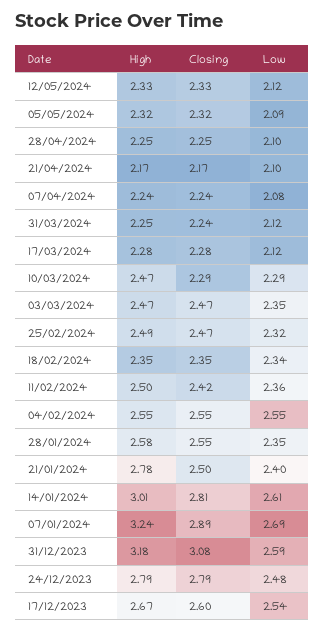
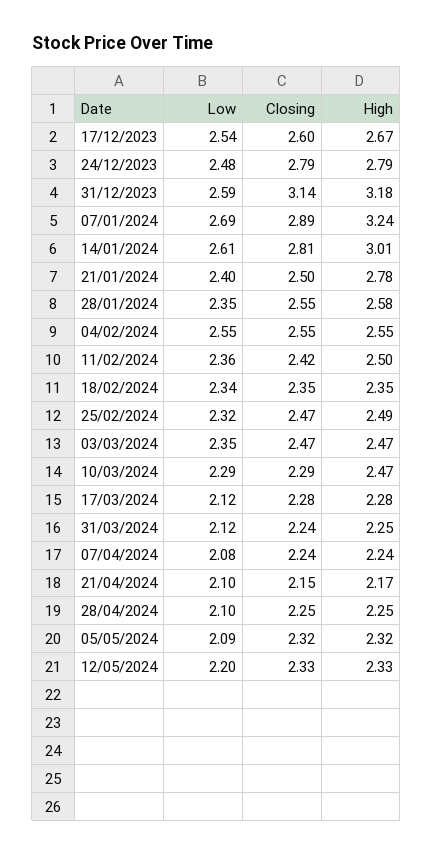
Low, 12/05/2024: 2.12 -> 2.2
Closing, 21/04/2024: 2.17 -> 2.15
Closing, 31/12/2023: 3.08 -> 3.14

